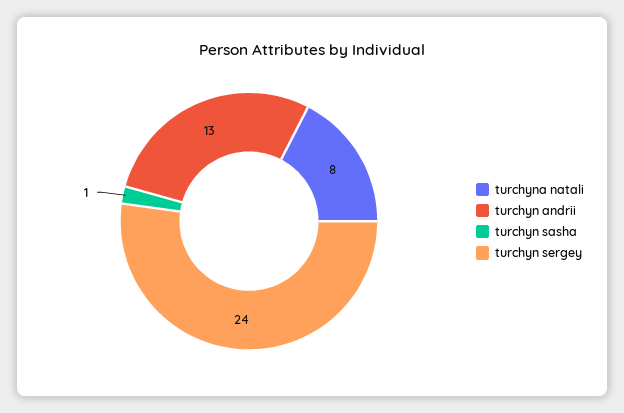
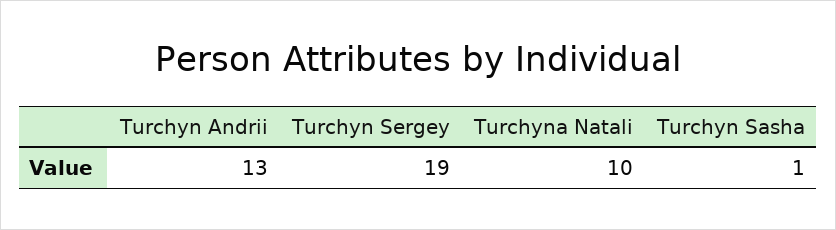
turchyna natali: 8 -> 10
turchyn sergey: 24 -> 19

